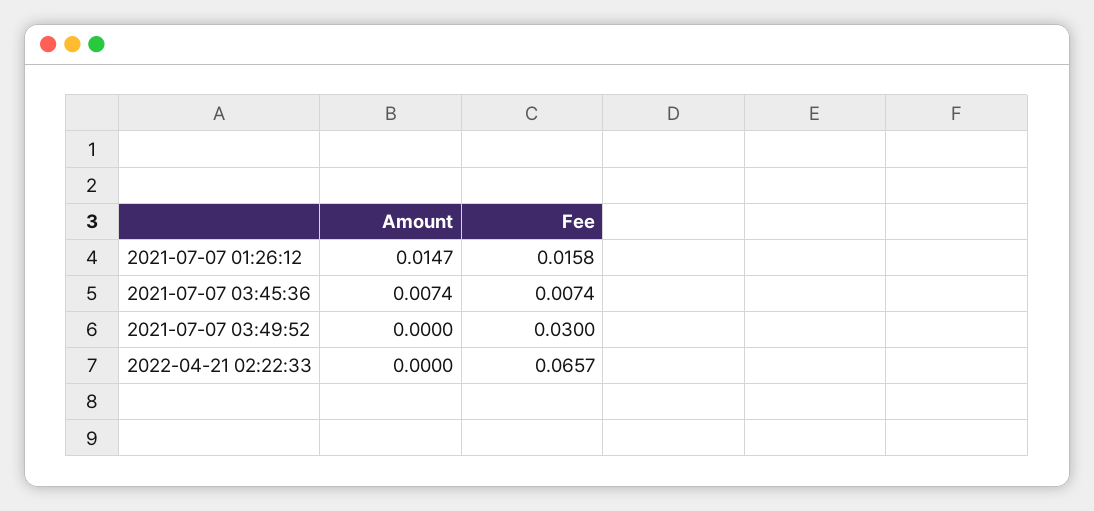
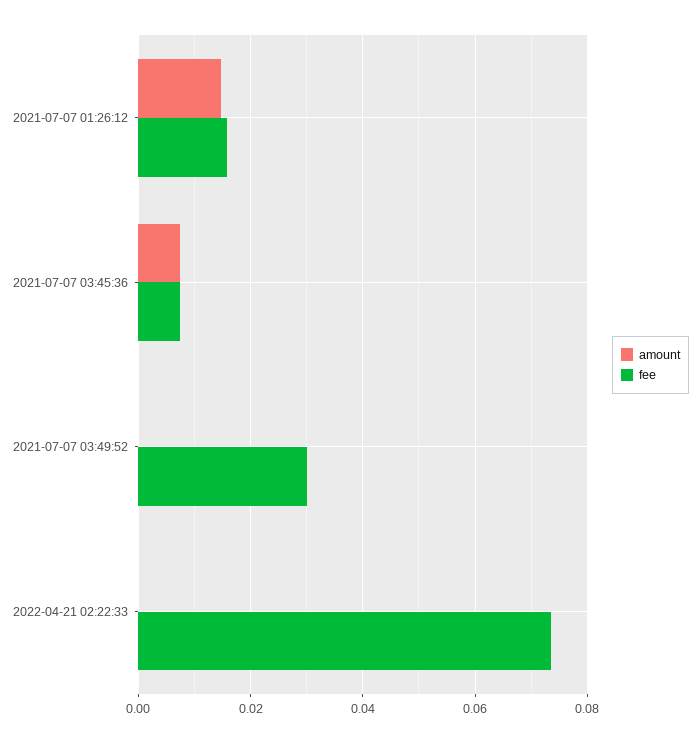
Fee, 2022-04-21 02:22:33: 0.0657 -> 0.074

